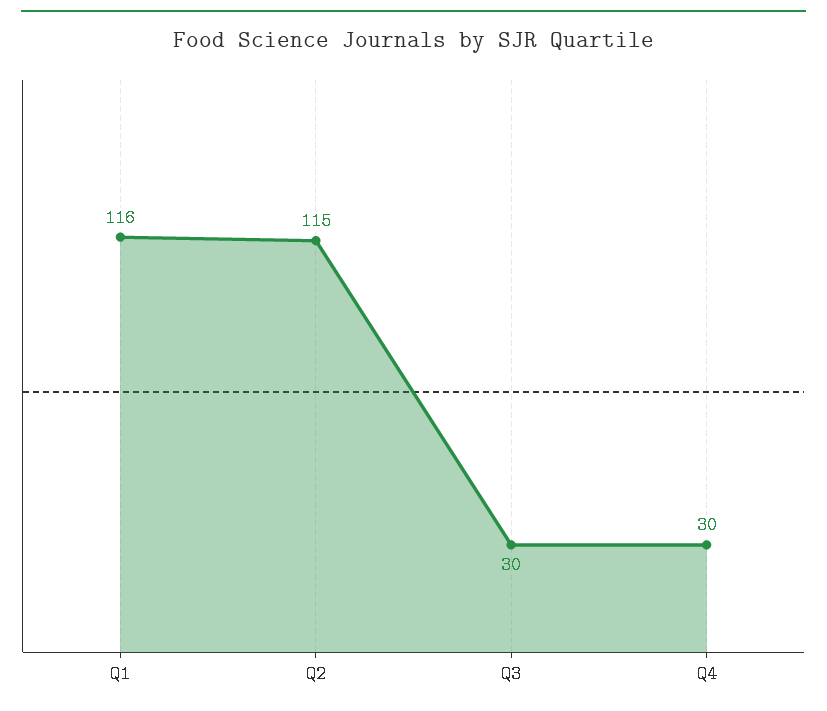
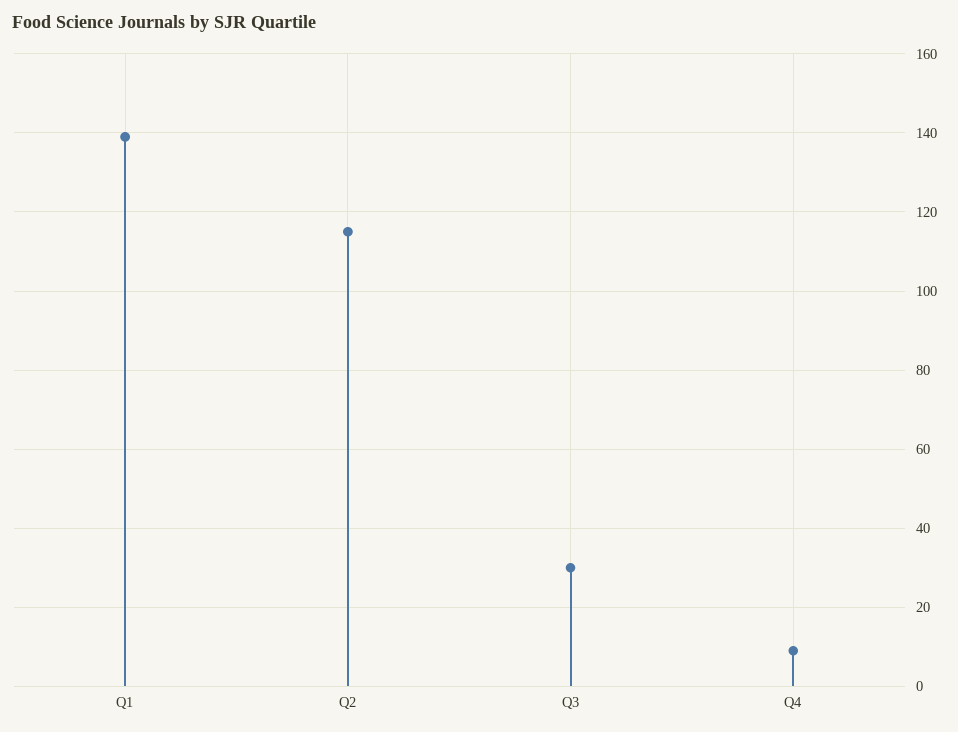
Q1: 116 -> 140
Q4: 30 -> 10

